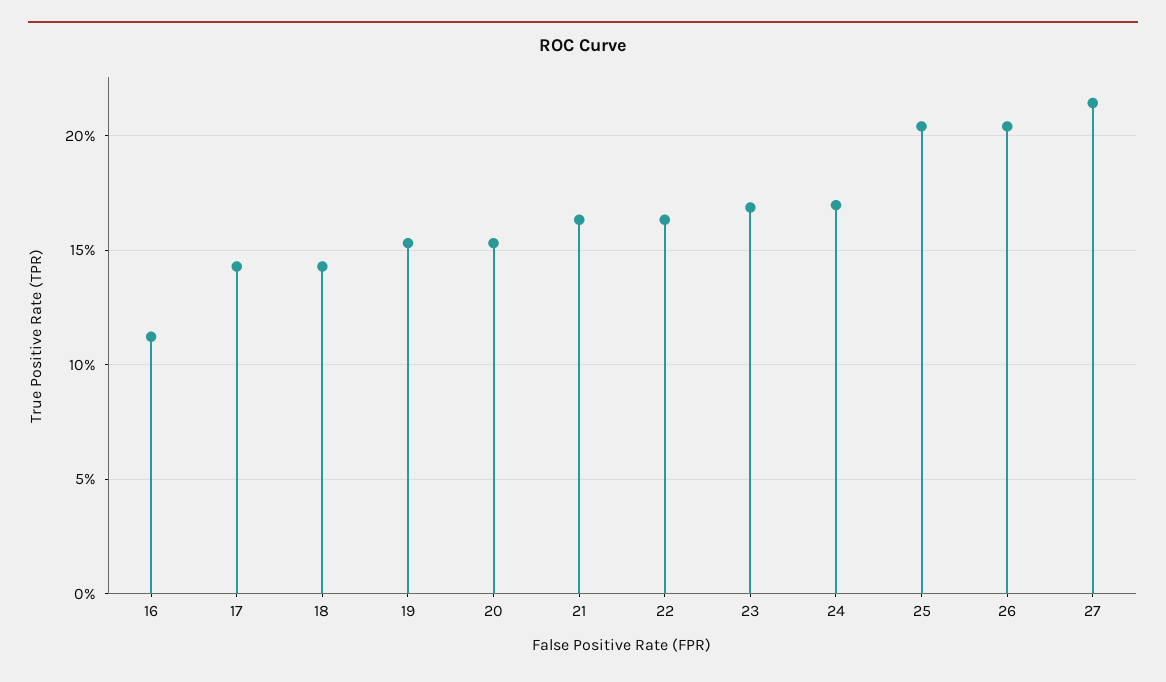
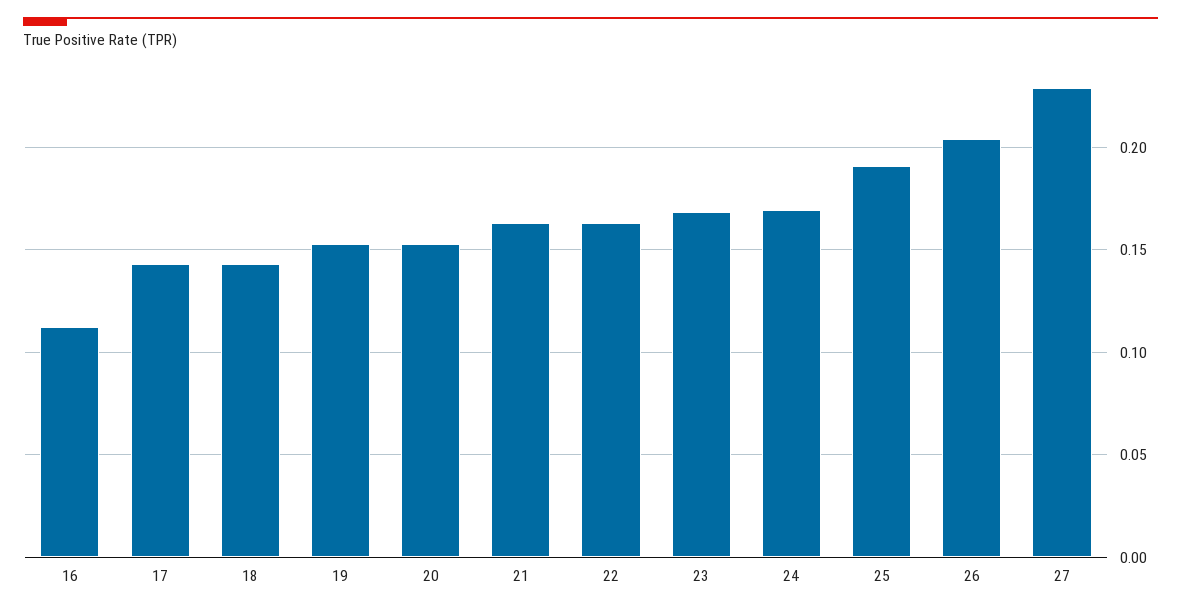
25: 0.205 -> 0.19
27: 0.215 -> 0.23

